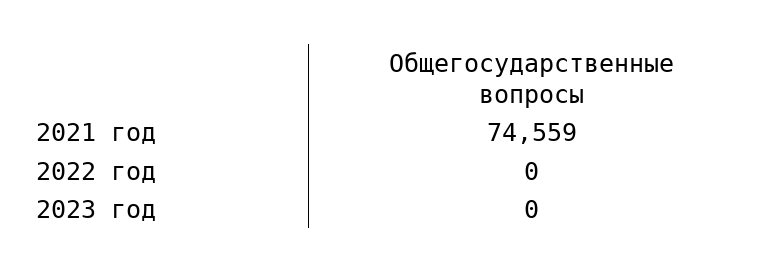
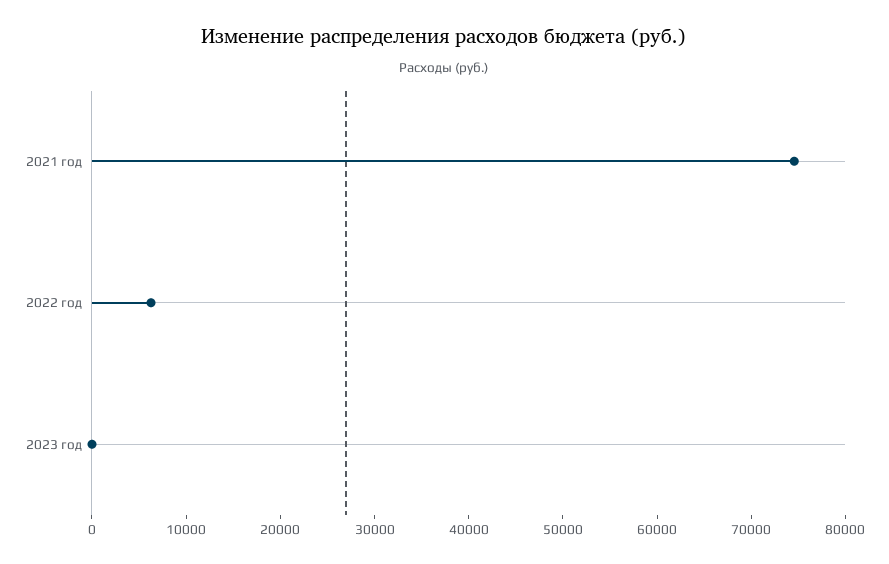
2022 год: 0 -> 6000

